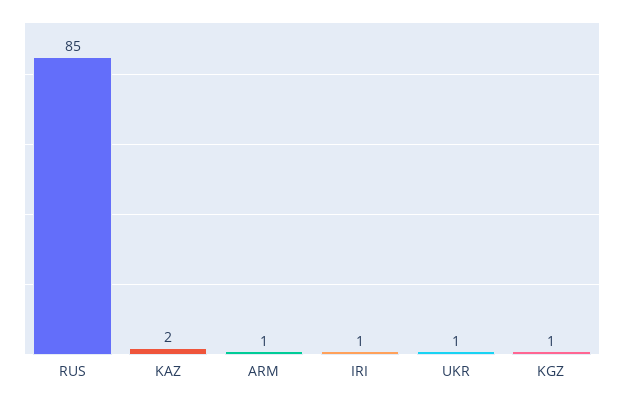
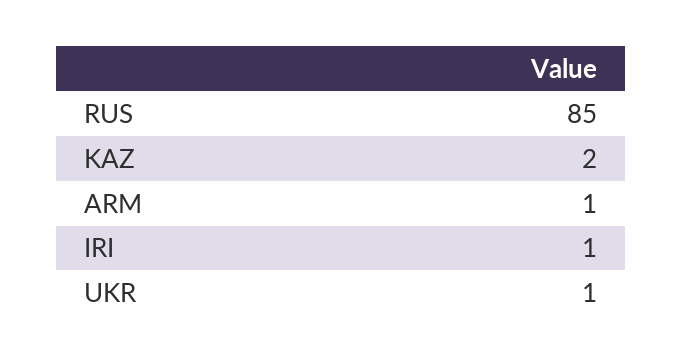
KGZ: 1 -> none

